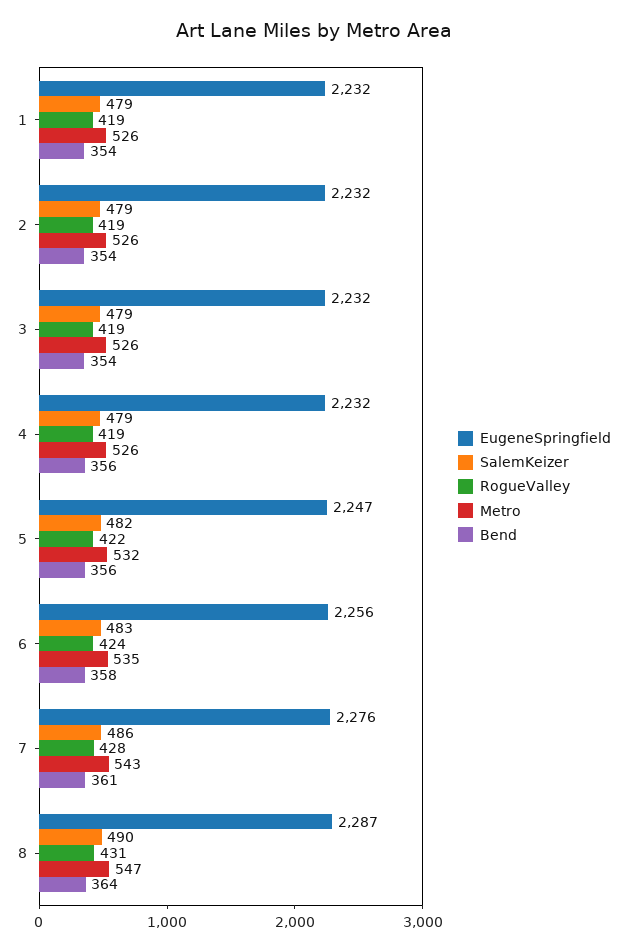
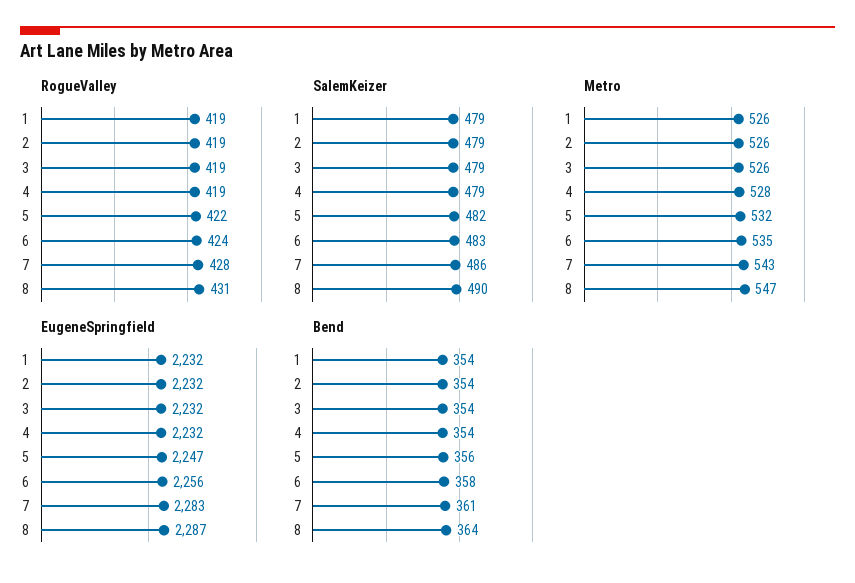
Metro, 4: 526 -> 528
Bend, 4: 356 -> 354
EugeneSpringfield, 7: 2276 -> 2283

